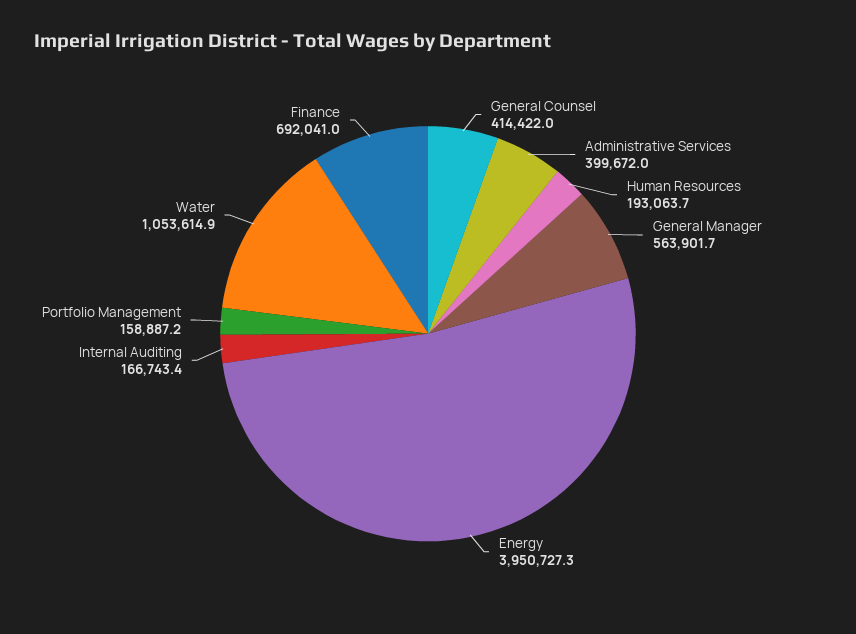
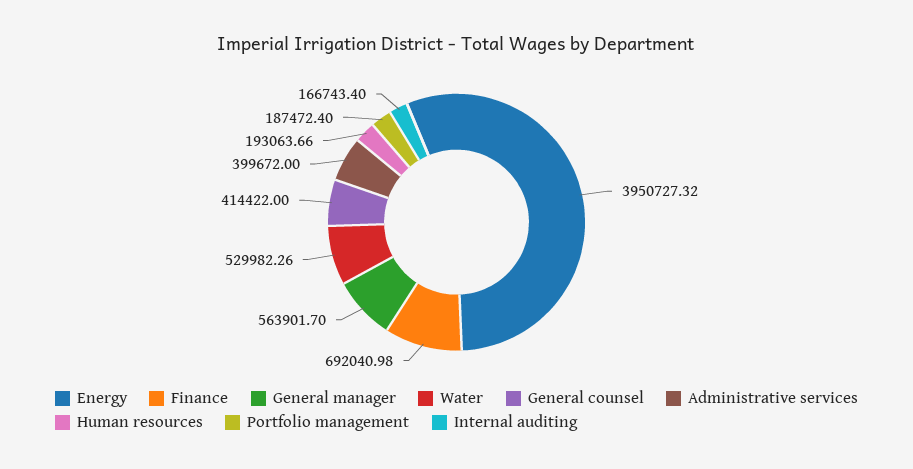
Portfolio Management: 158887.2 -> 187472.4
Water: 1053614.9 -> 529982.26

